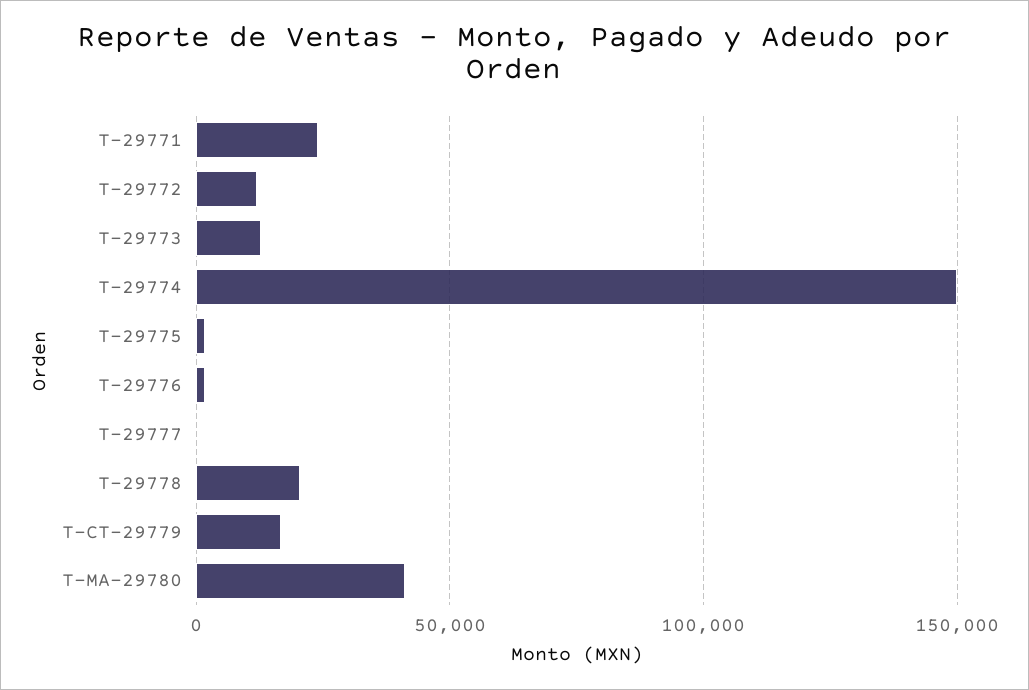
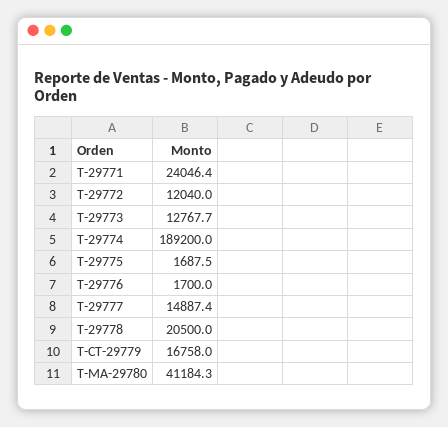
T-29774: 150000 -> 189200
T-29777: 0 -> 14887.4

